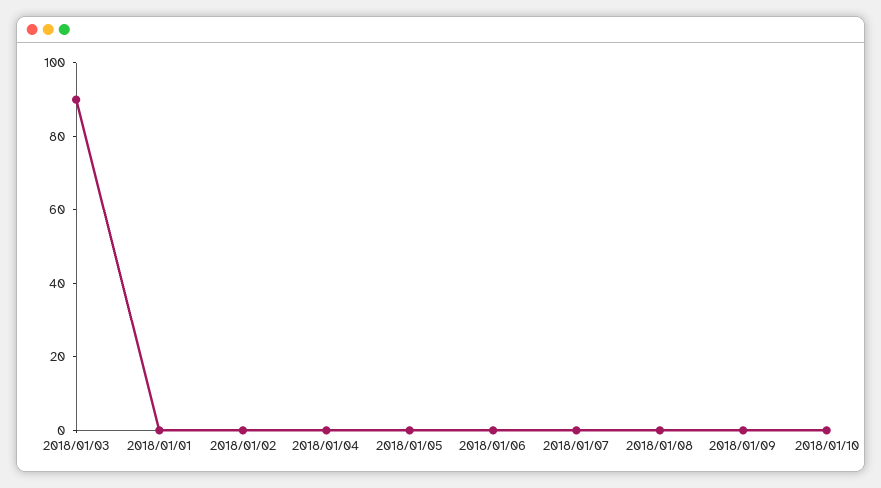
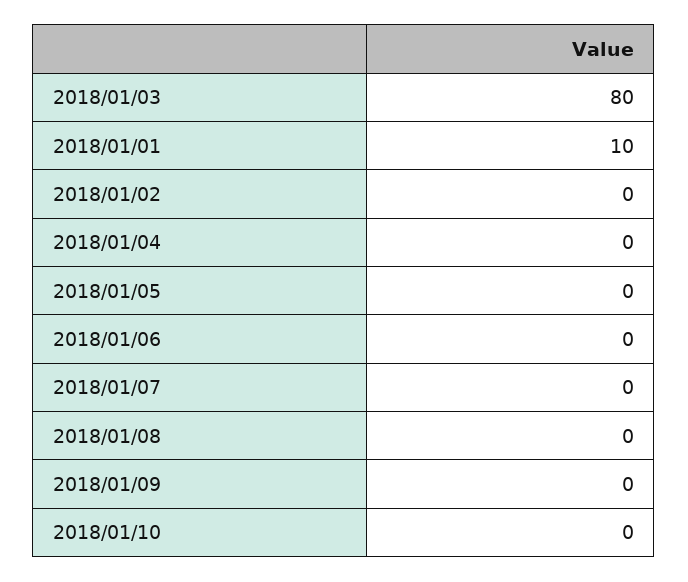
2018/01/03: 90 -> 80
2018/01/01: 0 -> 10

